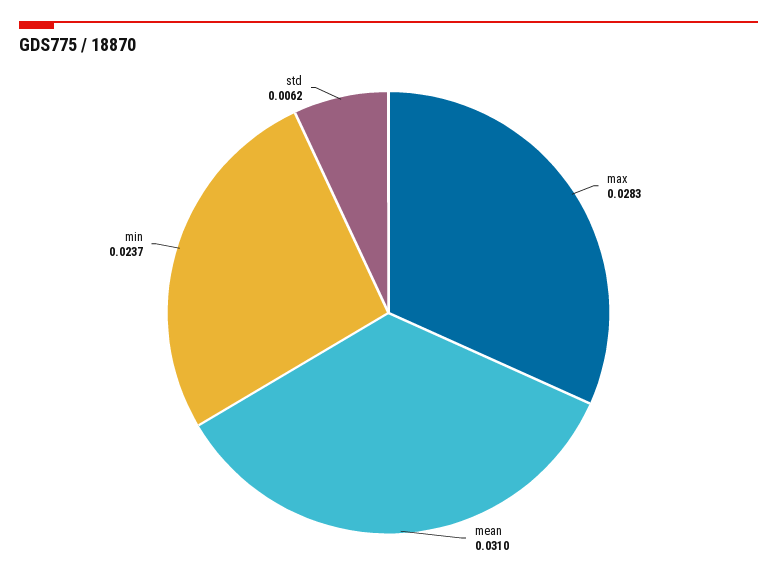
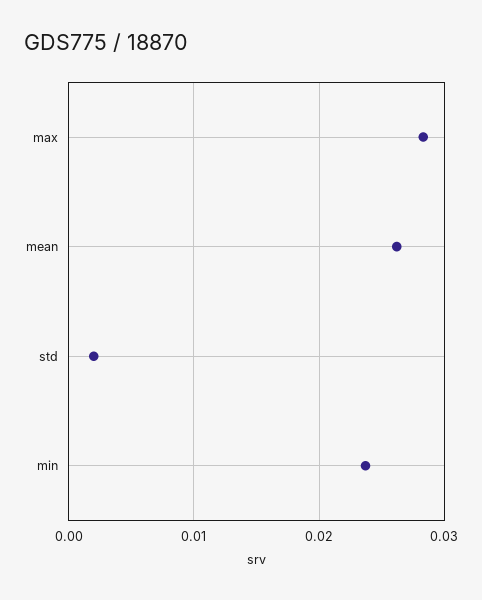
mean: 0.031 -> 0.026
std: 0.0062 -> 0.002

